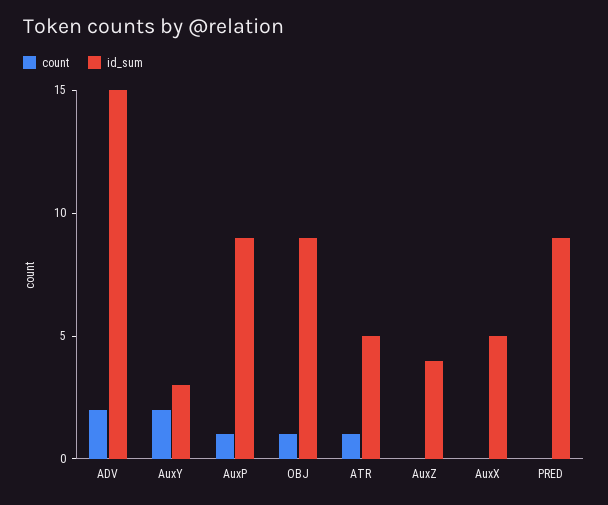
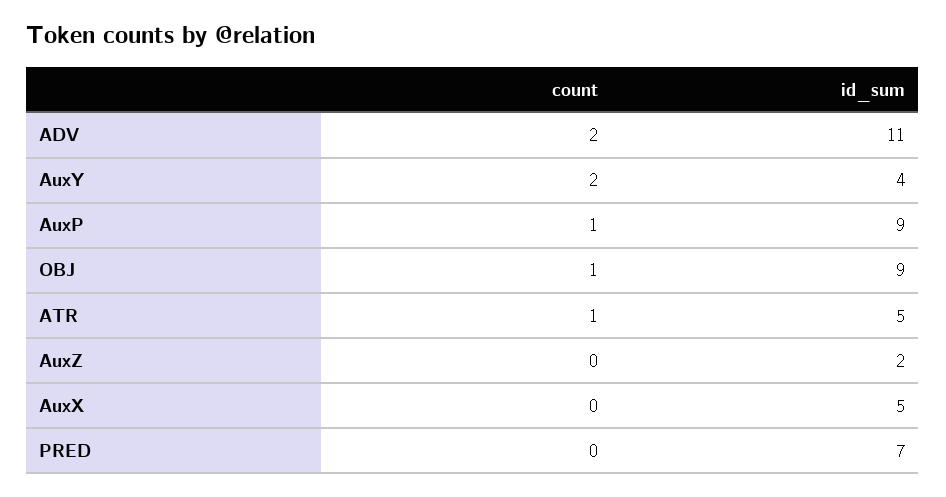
id_sum, ADV: 15 -> 11
id_sum, AuxY: 3 -> 4
id_sum, AuxZ: 4 -> 2
id_sum, PRED: 9 -> 7

